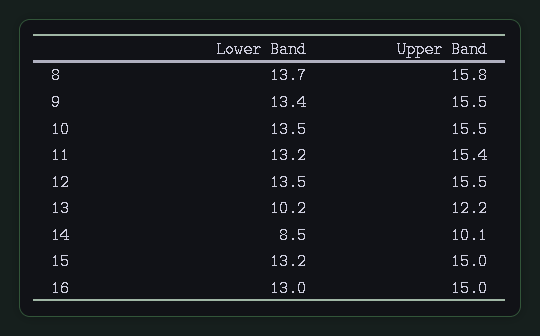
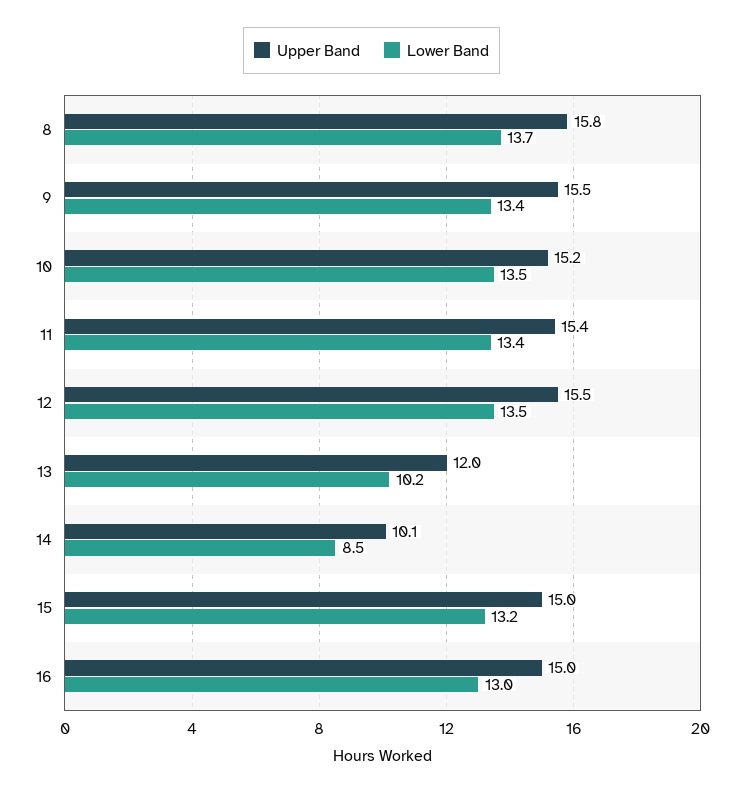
Upper Band, 10: 15.5 -> 15.2
Lower Band, 11: 13.2 -> 13.4
Upper Band, 13: 12.2 -> 12

